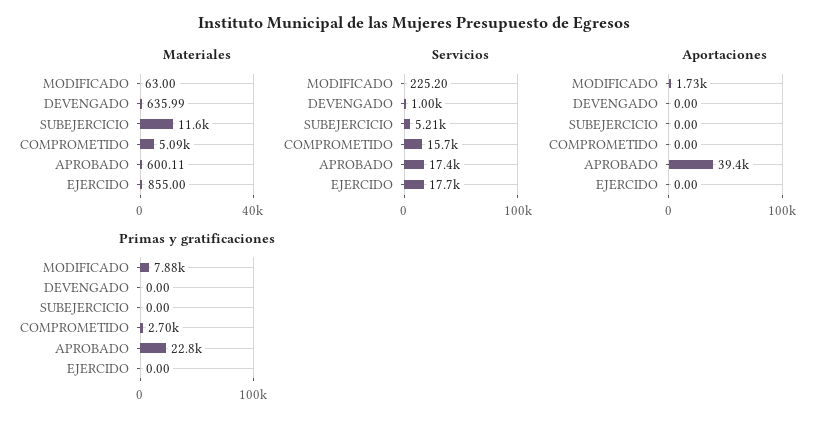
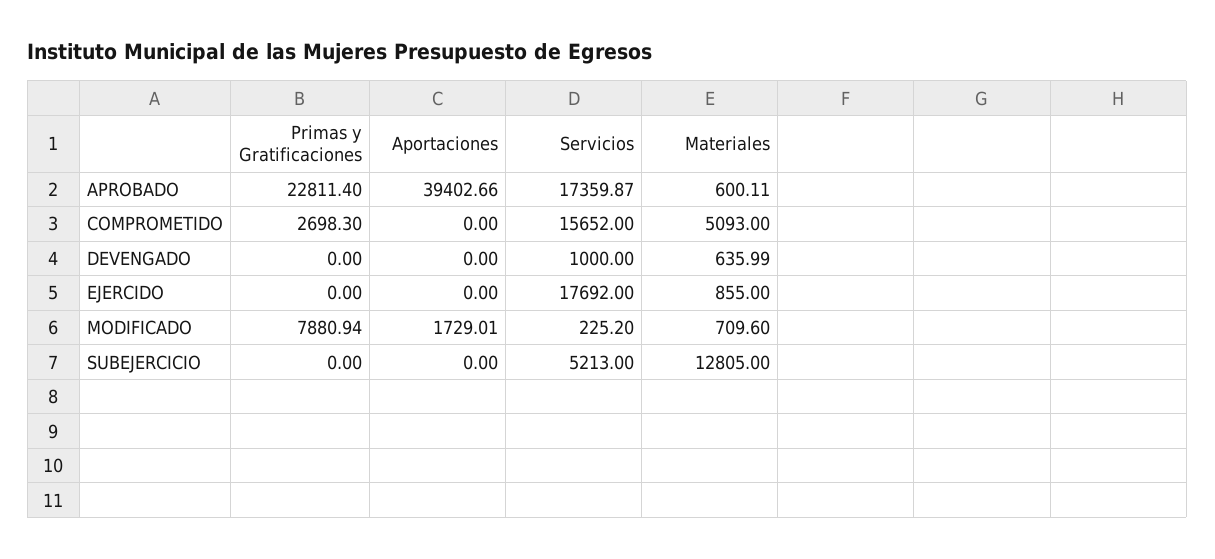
Materiales, MODIFICADO: 63 -> 709.6
Materiales, SUBEJERCICIO: 11600 -> 12805

